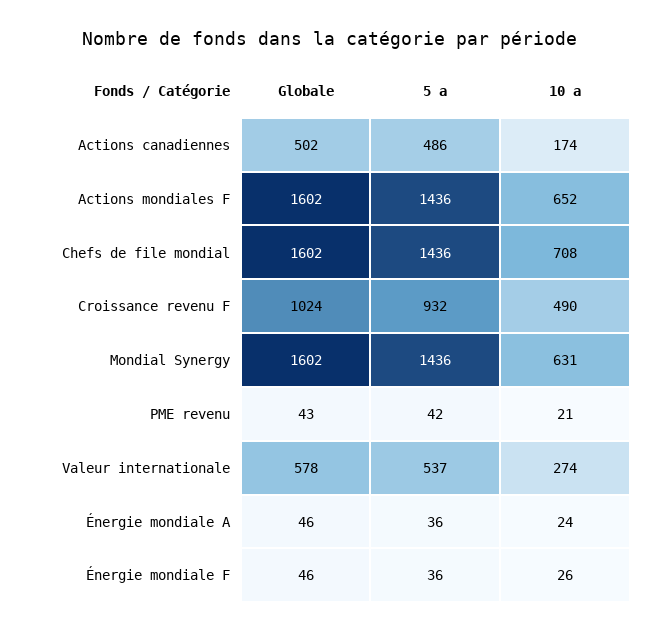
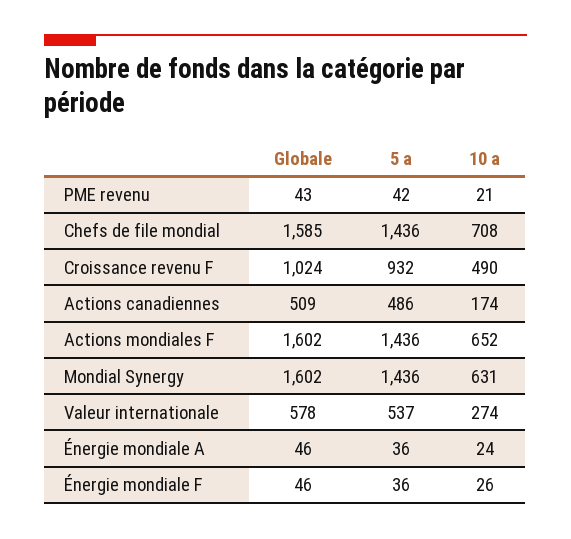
Globale, Actions canadiennes: 502 -> 509
Globale, Chefs de file mondial: 1602 -> 1585

